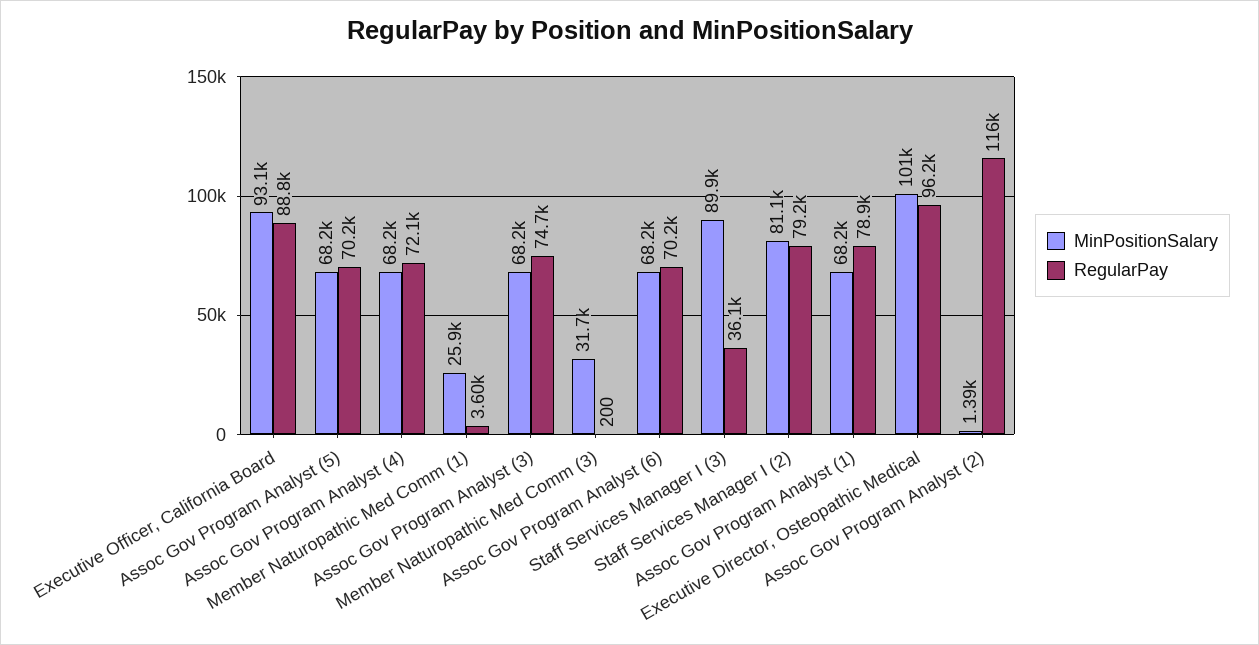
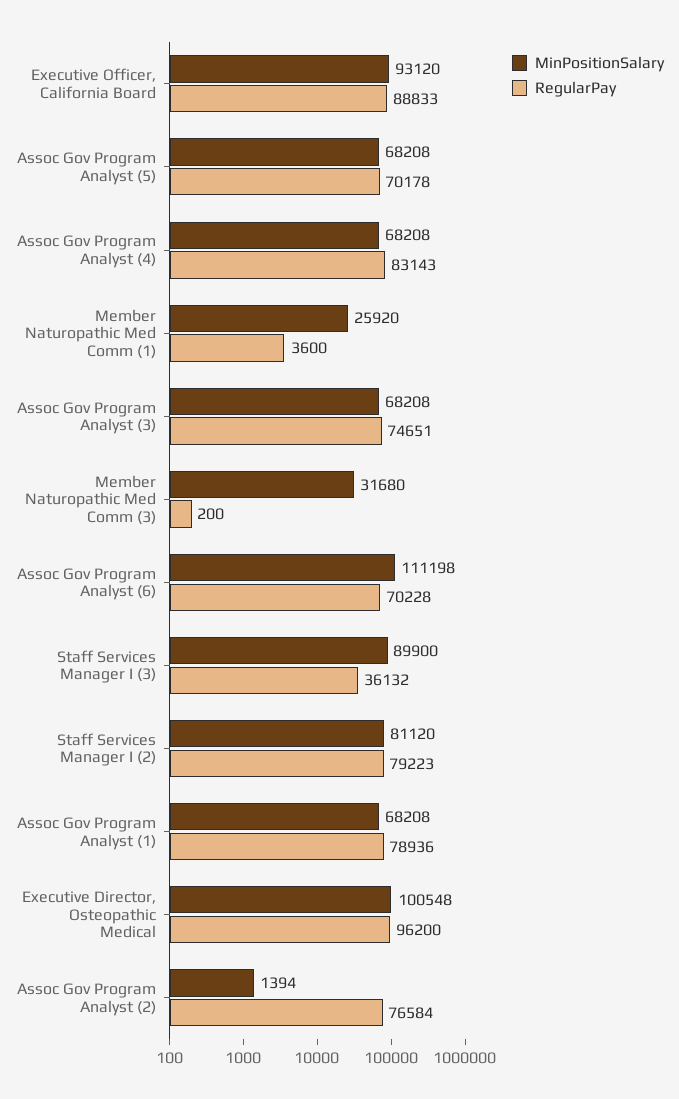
RegularPay, Assoc Gov Program Analyst (4): 72100 -> 83143
MinPositionSalary, Assoc Gov Program Analyst (6): 68200 -> 111198
RegularPay, Assoc Gov Program Analyst (2): 116000 -> 76584

